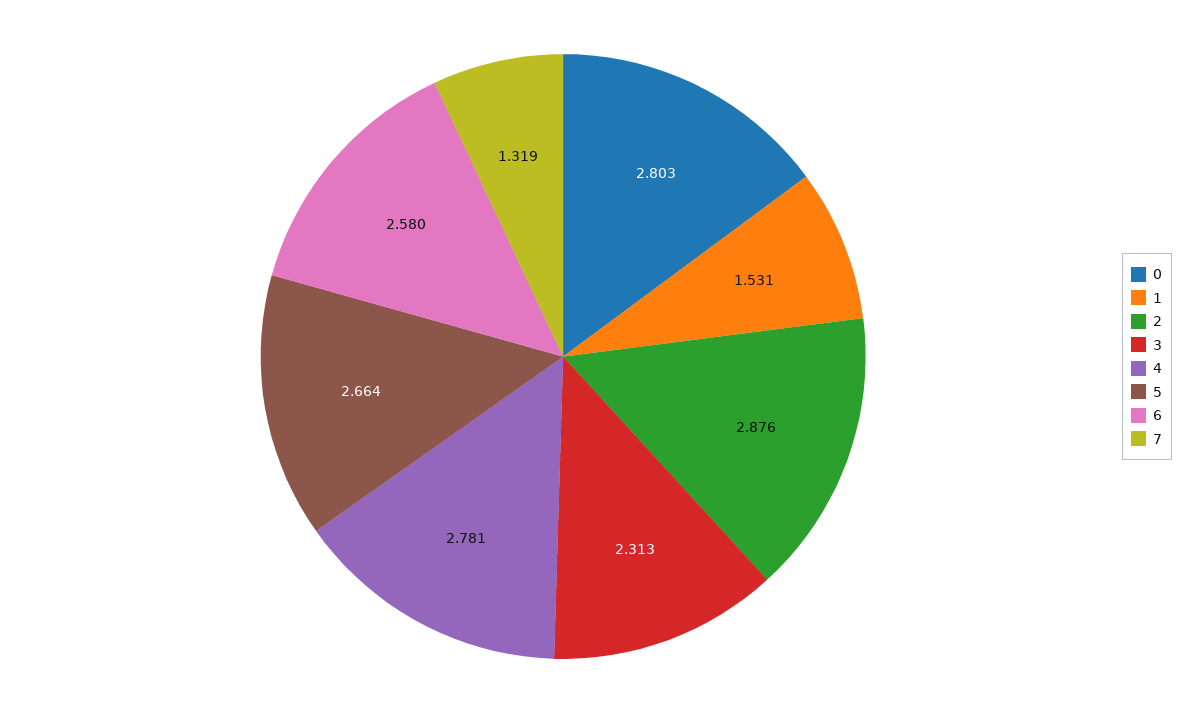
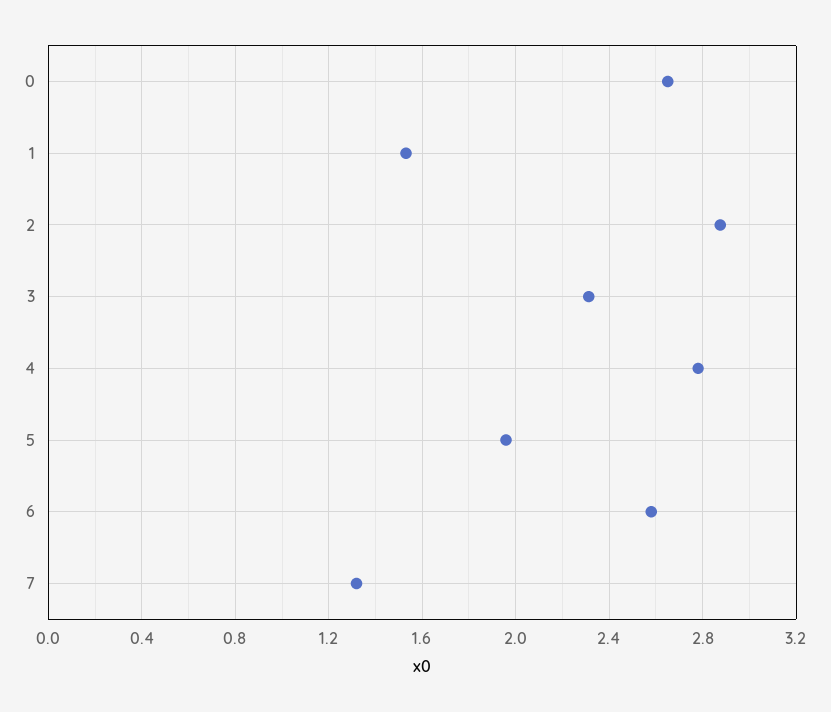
0: 2.803 -> 2.65
5: 2.664 -> 1.95

